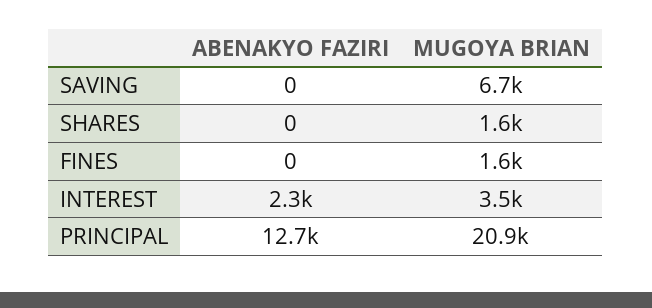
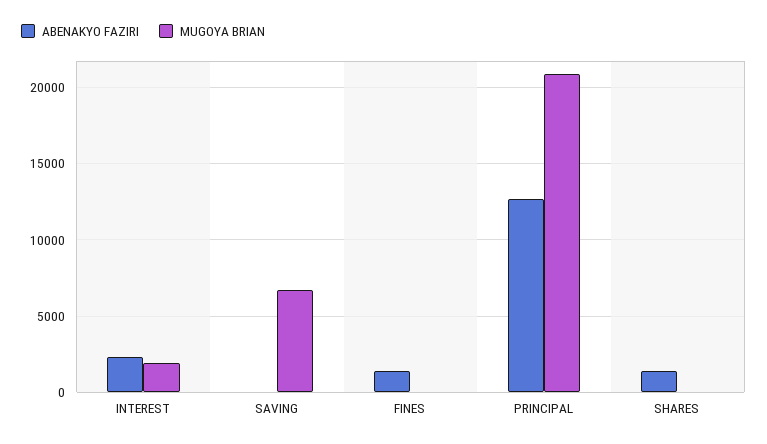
ABENAKYO FAZIRI, SHARES: 0 -> 1500
MUGOYA BRIAN, SHARES: 1600 -> 0
ABENAKYO FAZIRI, FINES: 0 -> 1500
MUGOYA BRIAN, FINES: 1600 -> 0
MUGOYA BRIAN, INTEREST: 3500 -> 2000

